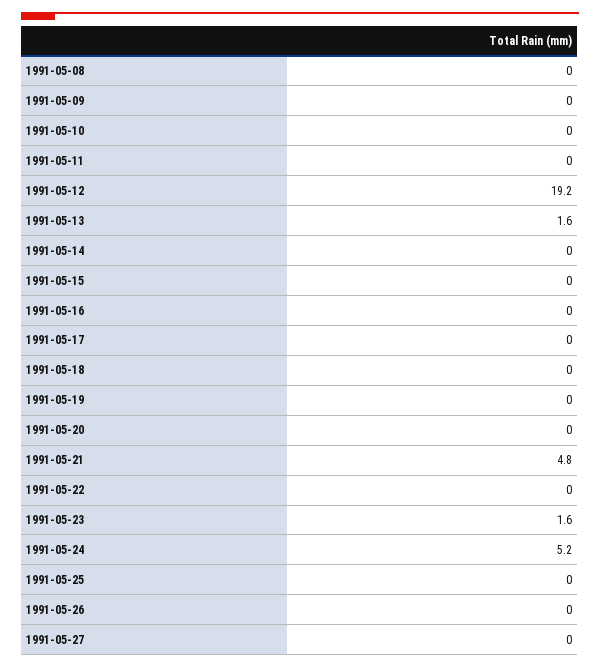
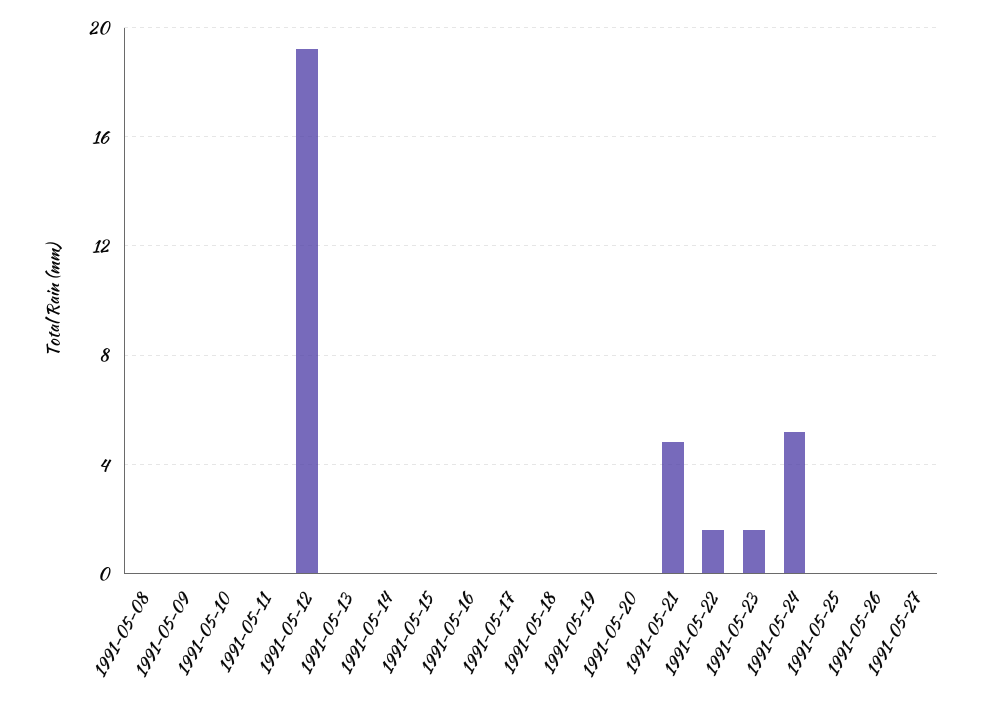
1991-05-13: 1.6 -> 0
1991-05-22: 0 -> 1.5

